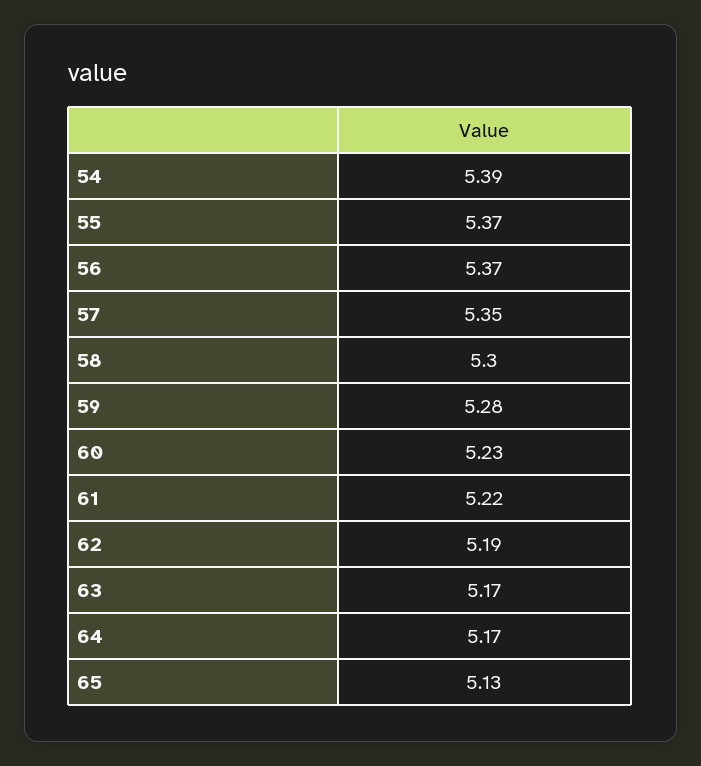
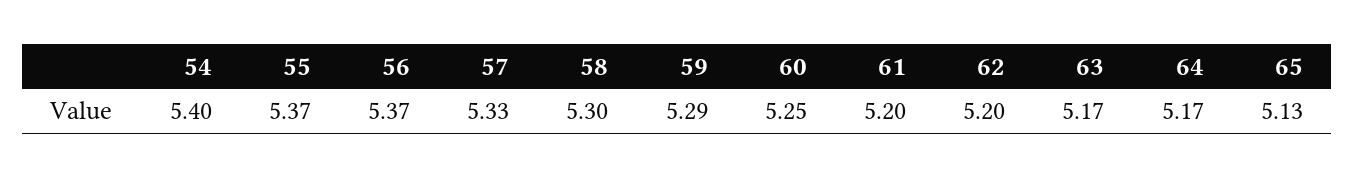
54: 5.39 -> 5.4
57: 5.35 -> 5.33
59: 5.28 -> 5.29
60: 5.23 -> 5.25
61: 5.22 -> 5.2
62: 5.19 -> 5.2

